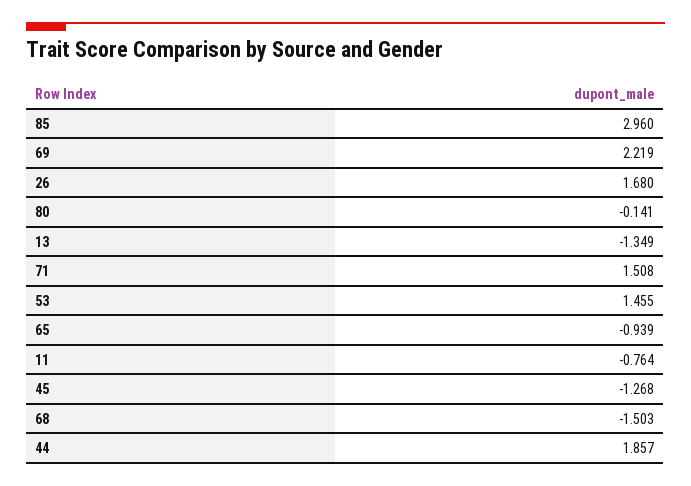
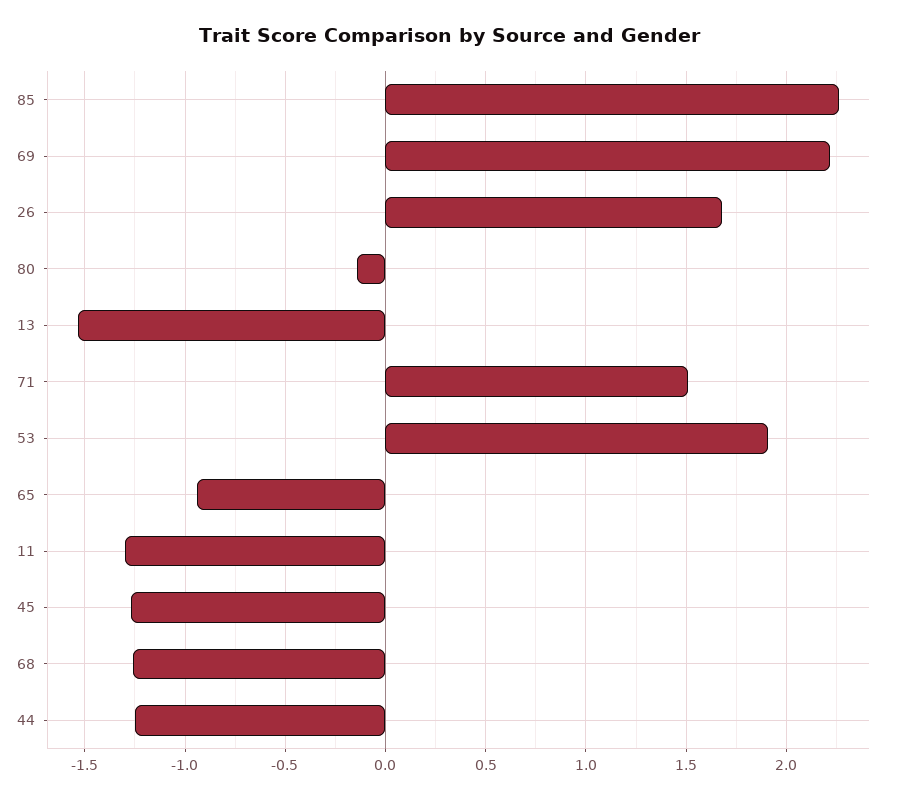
85: 2.96 -> 2.25
13: -1.349 -> -1.55
53: 1.455 -> 1.9
11: -0.764 -> -1.3
68: -1.503 -> -1.25
44: 1.857 -> -1.25

